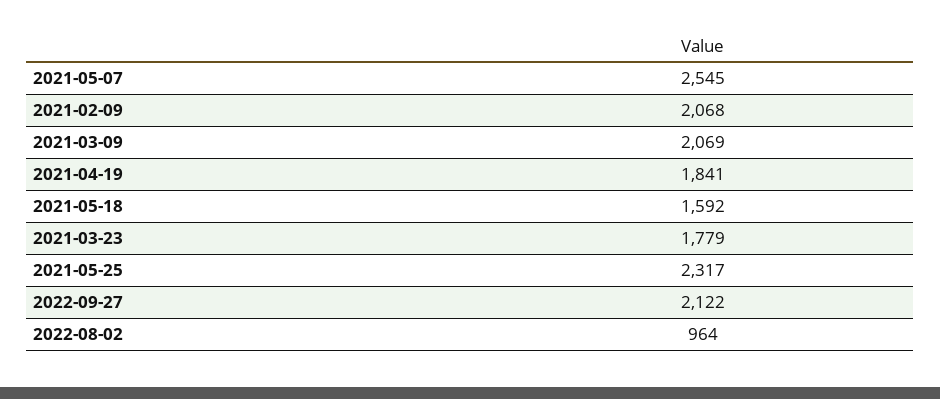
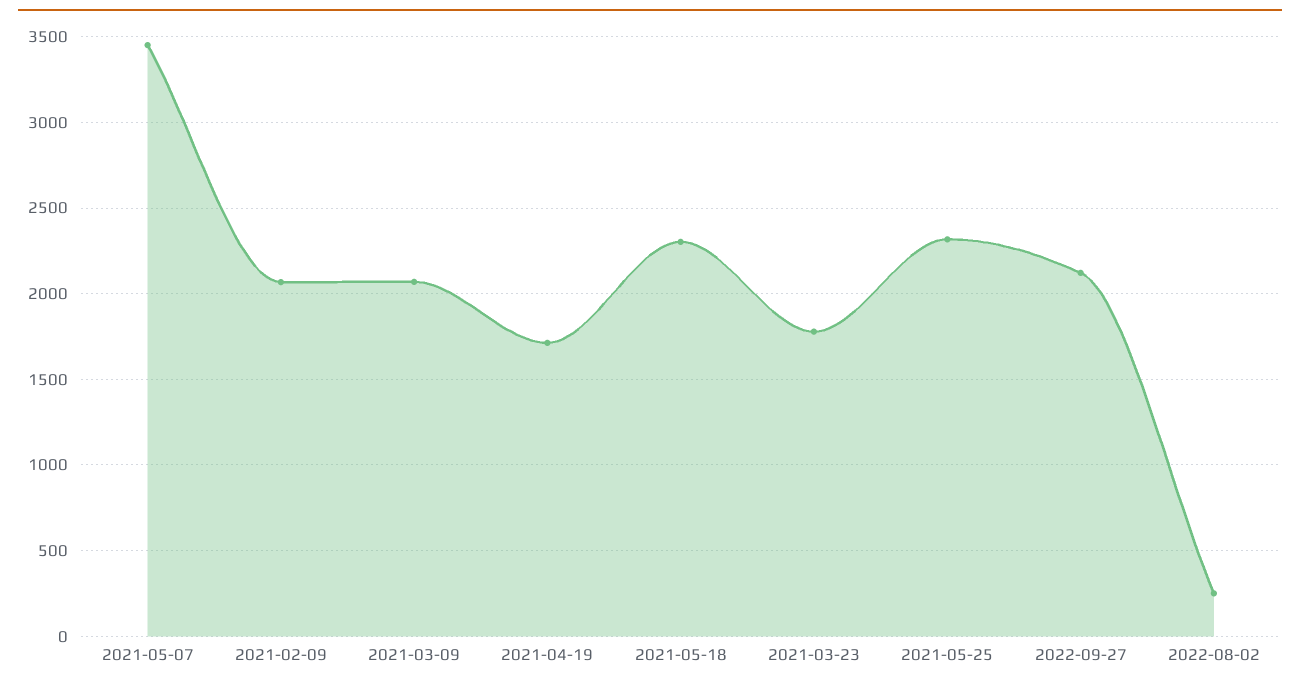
2021-05-07: 2545 -> 3450
2021-04-19: 1841 -> 1700
2021-05-18: 1592 -> 2300
2022-08-02: 964 -> 250

